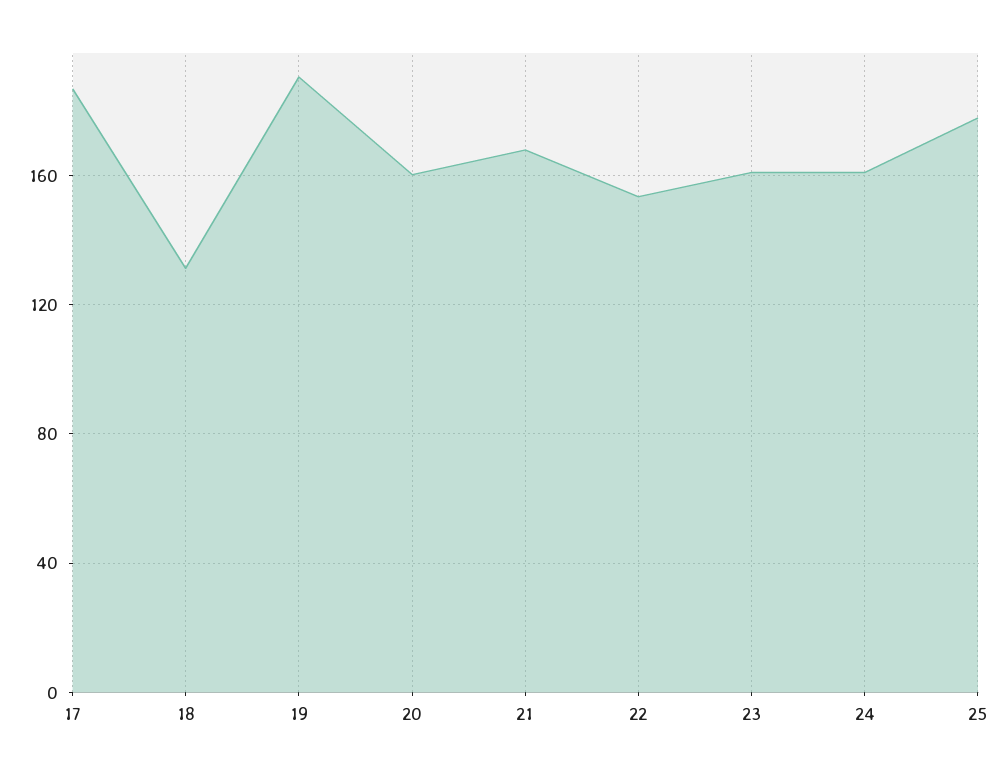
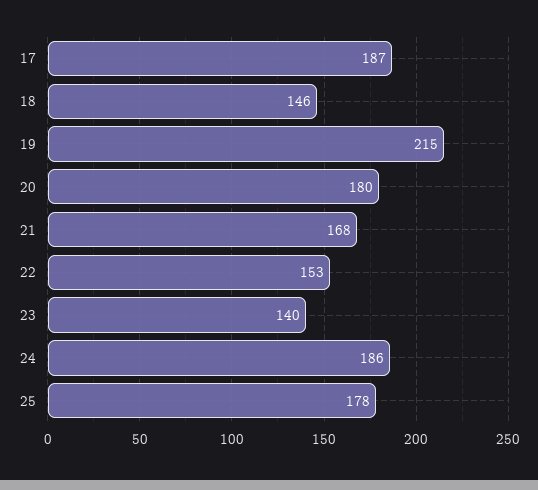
18: 130 -> 146
19: 190 -> 215
20: 160 -> 180
23: 160 -> 140
24: 160 -> 186

